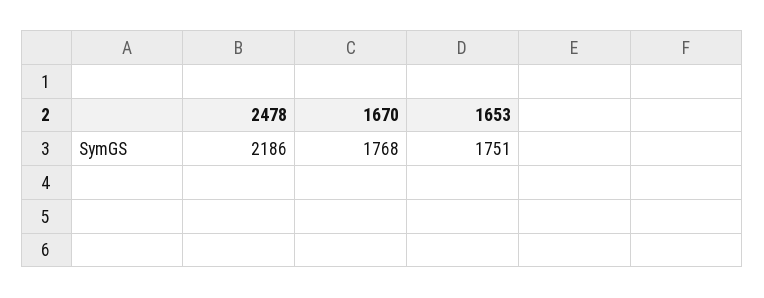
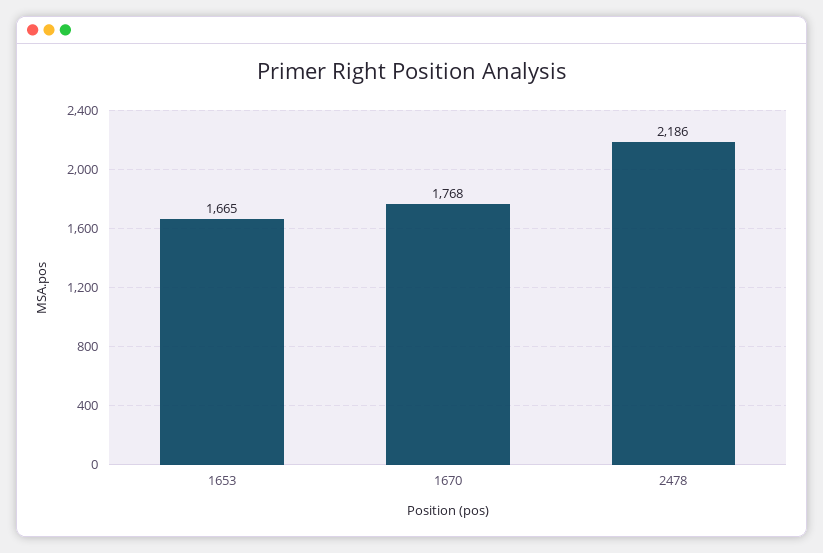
1653: 1751 -> 1665

